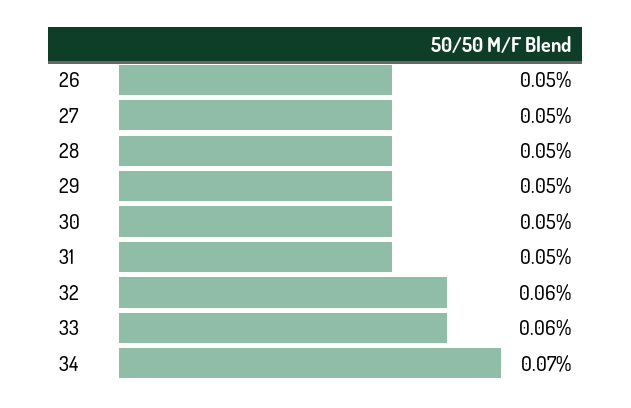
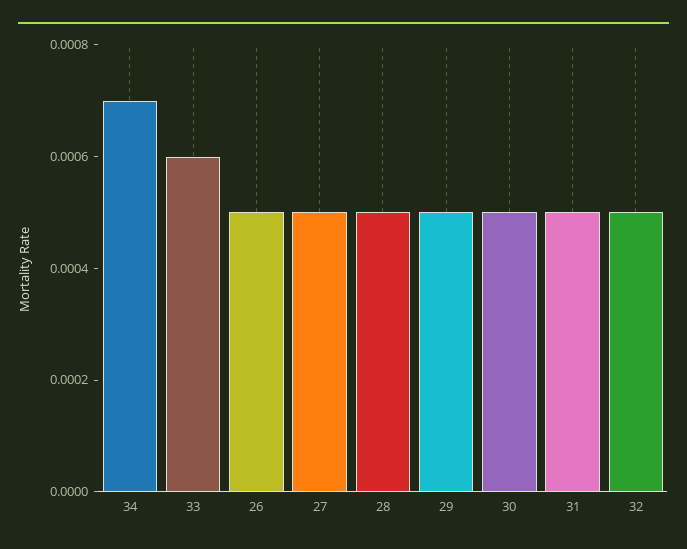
32: 0.0006 -> 0.0005

